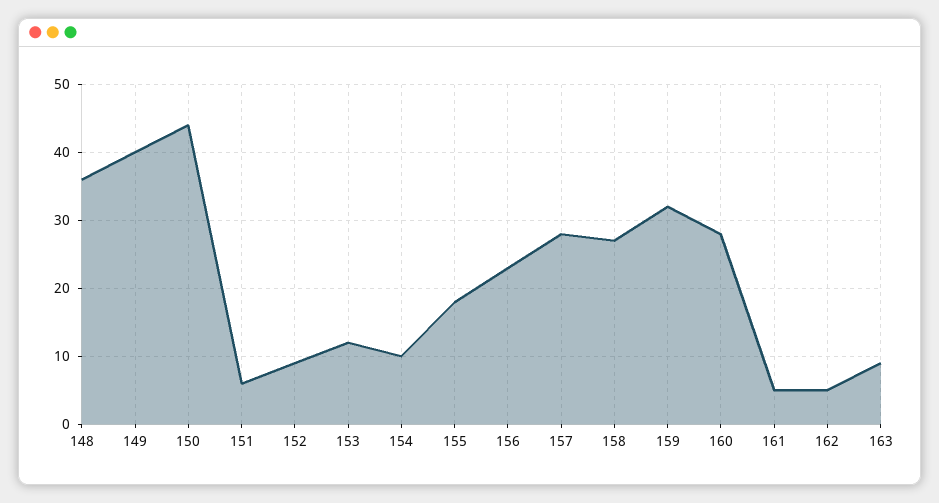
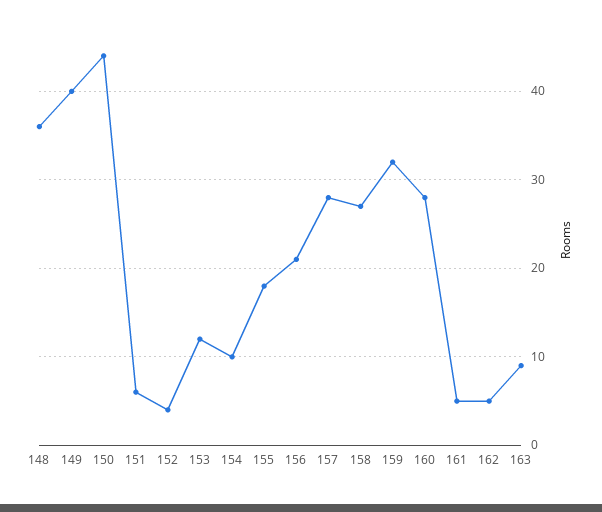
152: 9 -> 4
156: 23 -> 21

